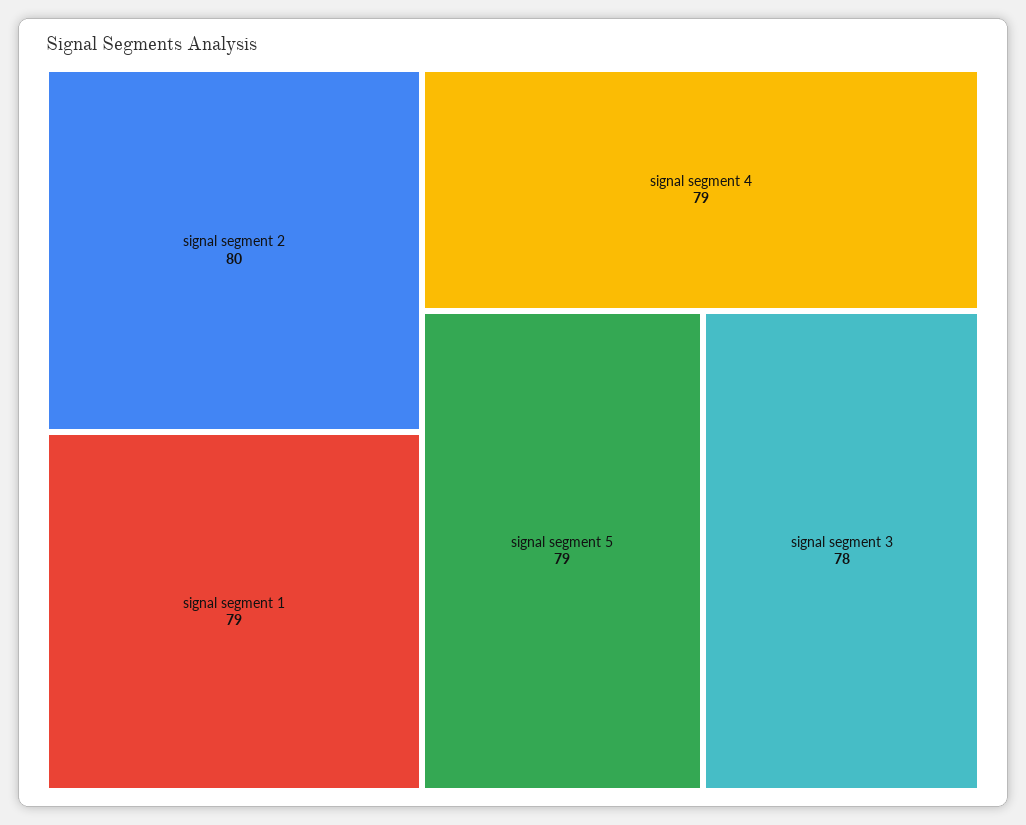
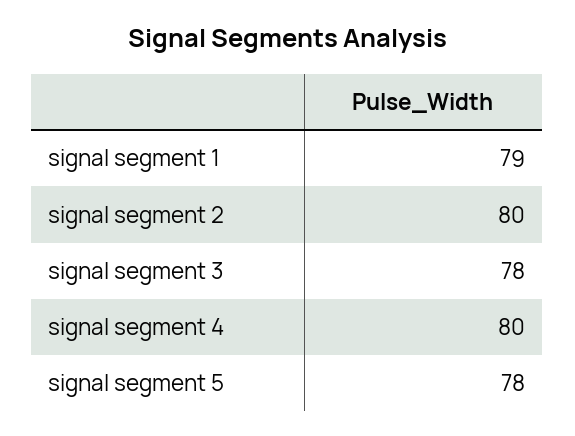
signal segment 4: 79 -> 80
signal segment 5: 79 -> 78

